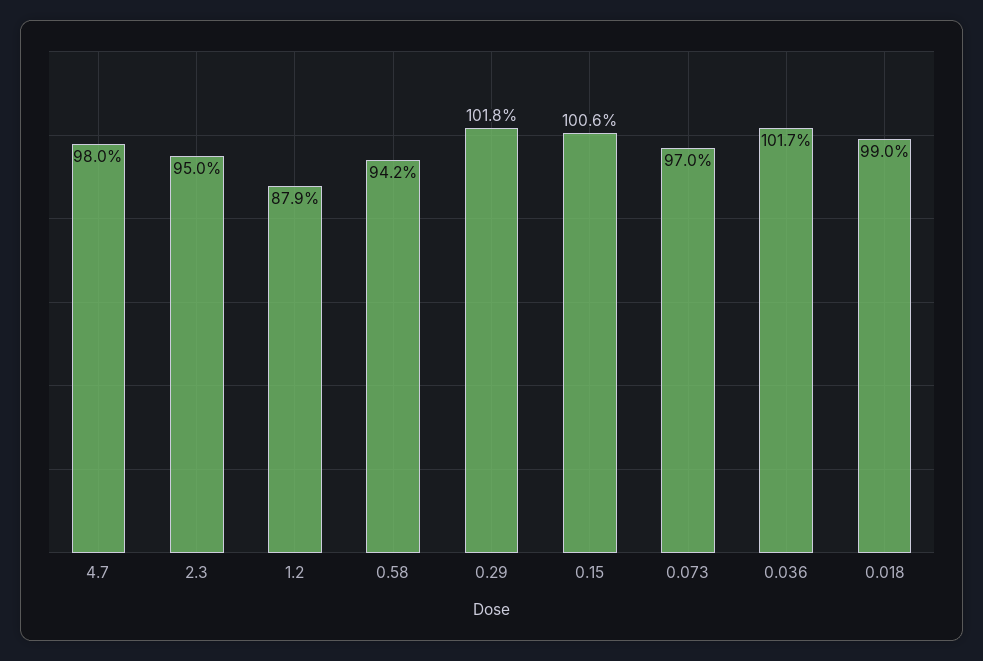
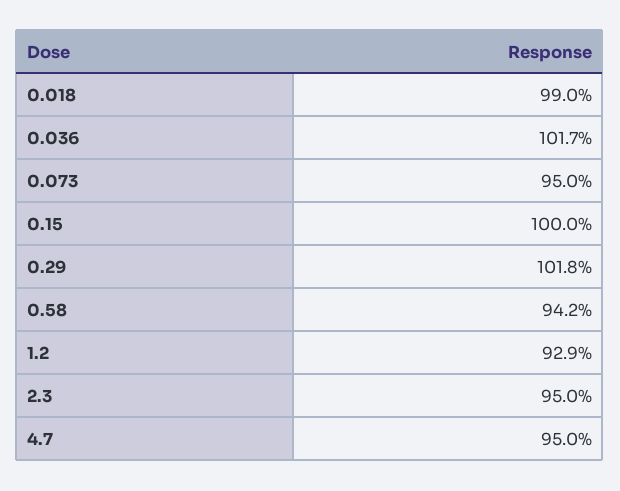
4.7: 98 -> 95
1.2: 87.9 -> 92.9
0.15: 100.6 -> 100
0.073: 97 -> 95

